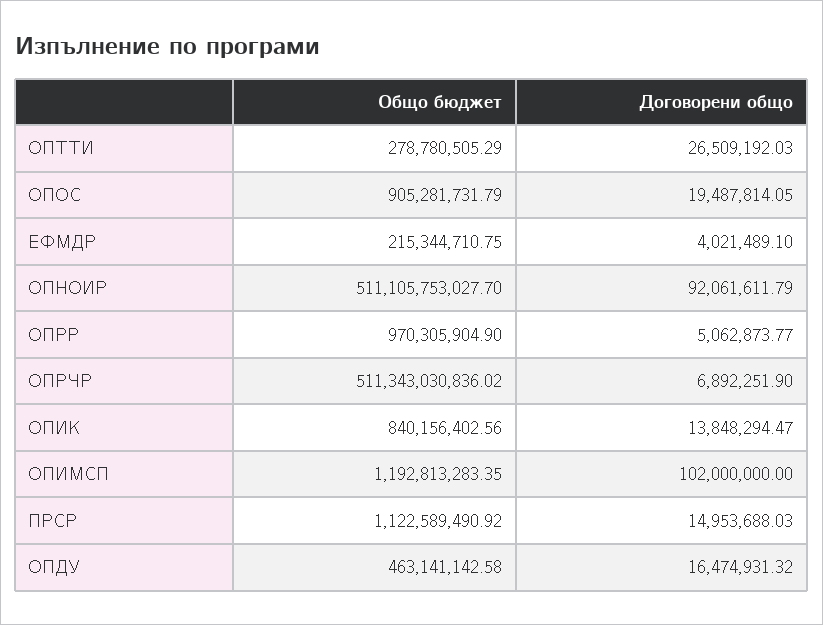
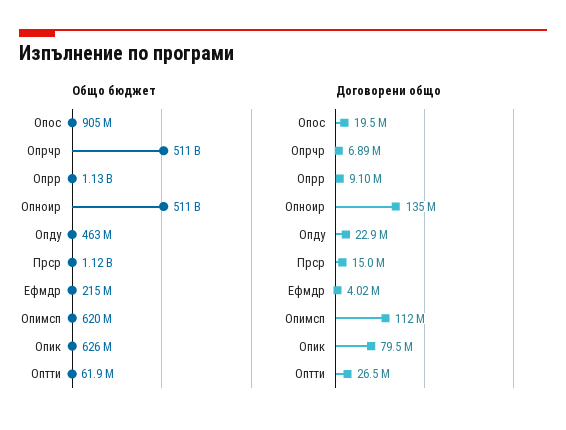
Общо бюджет, ОПТТИ: 278780505.29 -> 61900000
Договорени общо, ОПНОИР: 92061611.79 -> 135000000
Общо бюджет, ОПРР: 970305904.9 -> 1130000000
Договорени общо, ОПРР: 5062873.77 -> 9100000
Общо бюджет, ОПИК: 840156402.56 -> 626000000
Договорени общо, ОПИК: 13848294.47 -> 79500000
Общо бюджет, ОПИМСП: 1192813283.35 -> 620000000
Договорени общо, ОПИМСП: 102000000 -> 112000000
Договорени общо, ОПДУ: 16474931.32 -> 22900000

